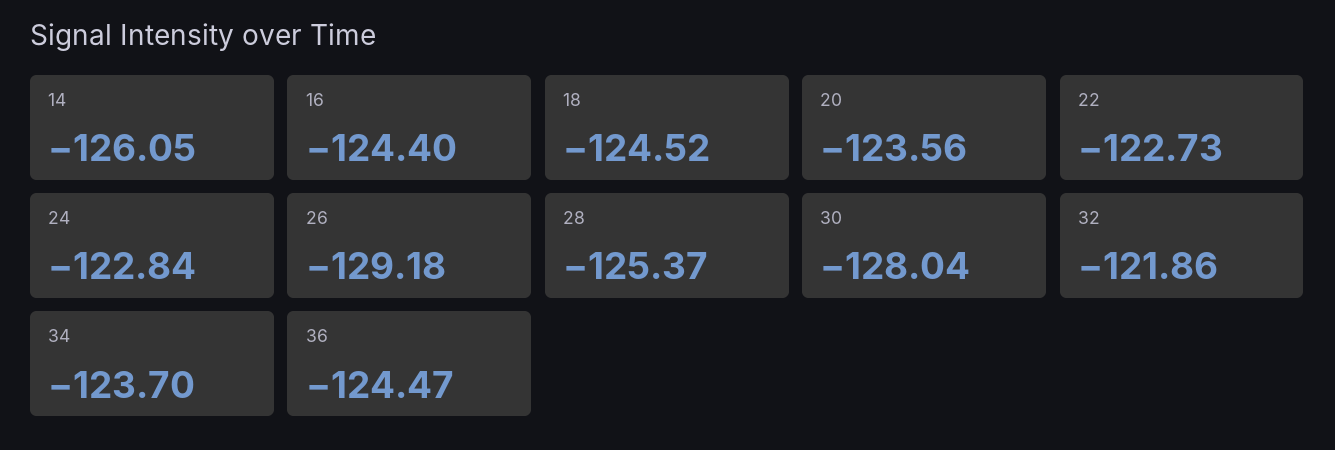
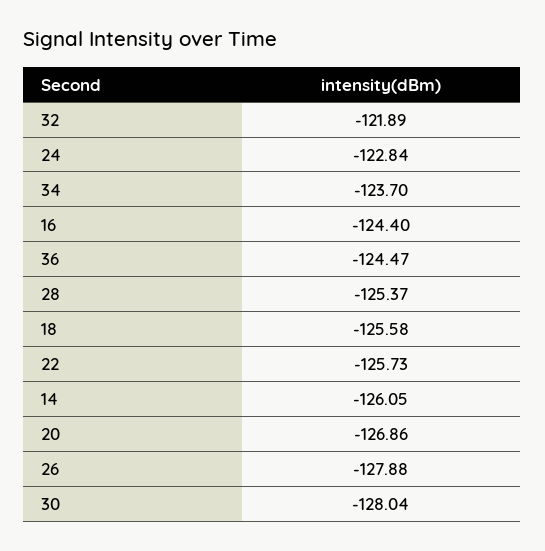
18: -124.52 -> -125.58
20: -123.56 -> -126.86
22: -122.73 -> -125.73
26: -129.18 -> -127.88
32: -121.86 -> -121.89

